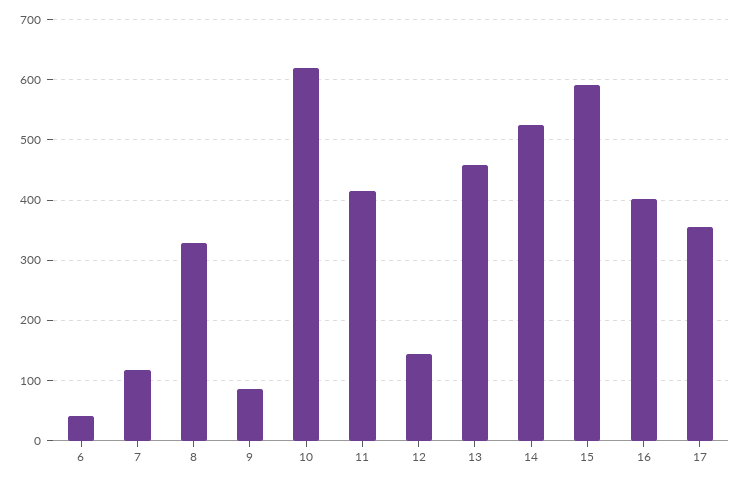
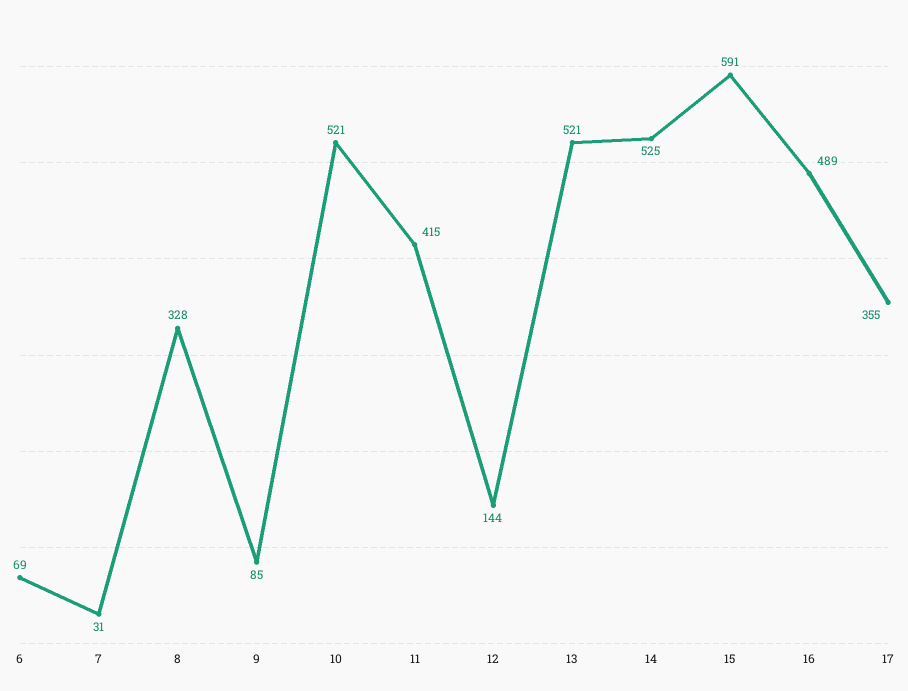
6: 40 -> 69
7: 120 -> 31
10: 620 -> 521
13: 460 -> 521
16: 400 -> 489

